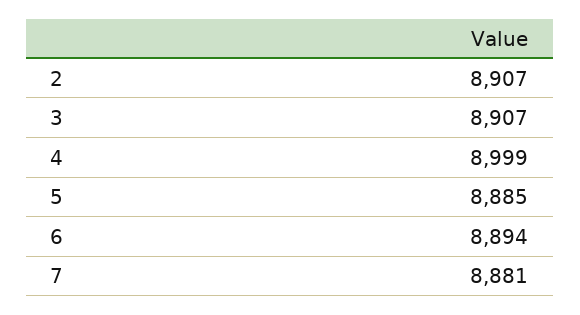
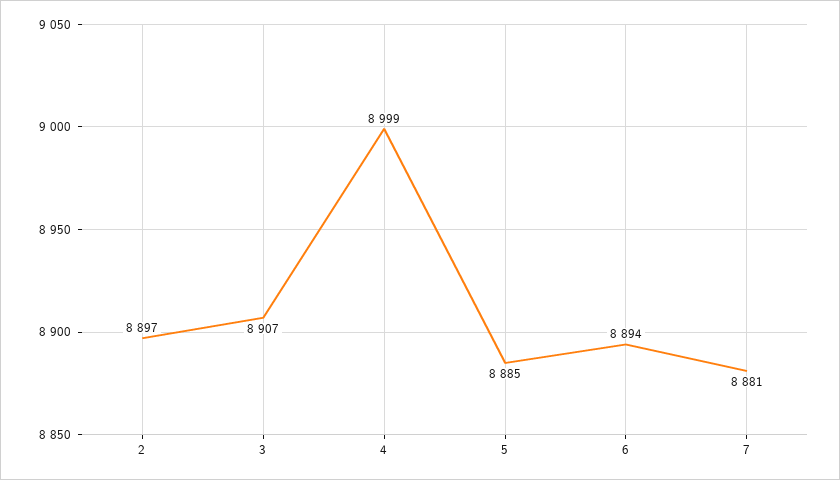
2: 8907 -> 8897

